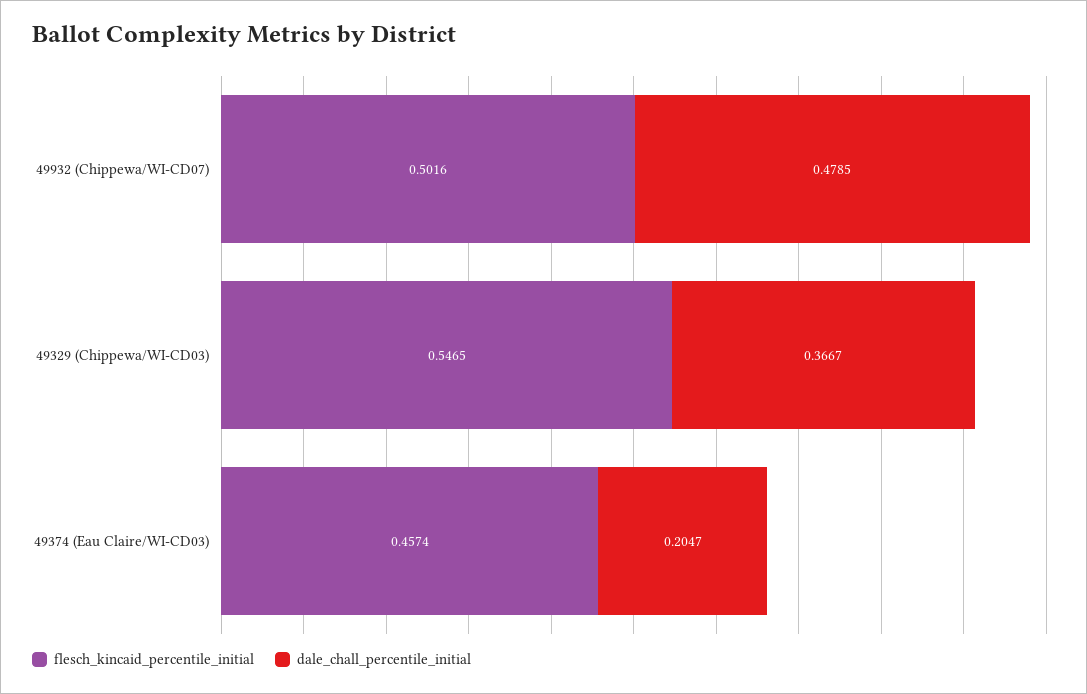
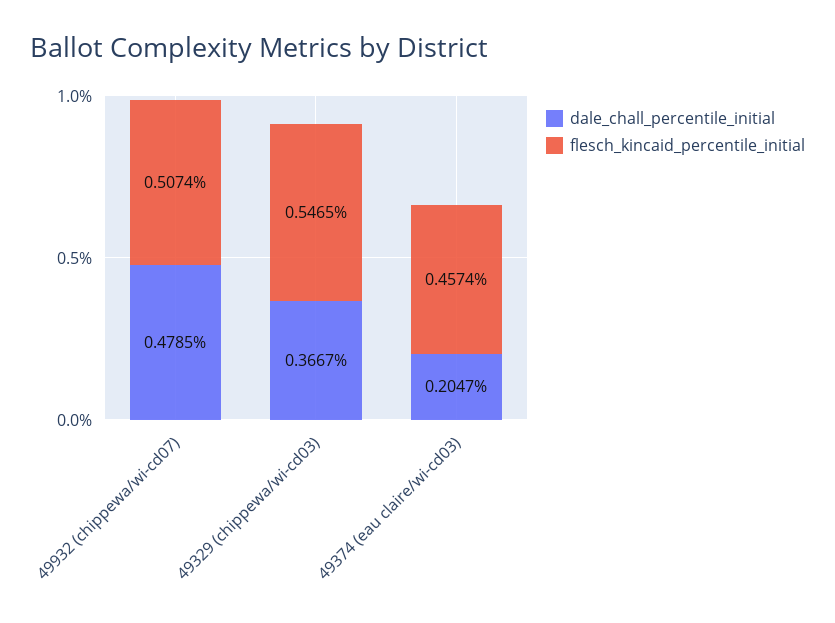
flesch_kincaid_percentile_initial, 49932 (Chippewa/WI-CD07): 0.5016 -> 0.5074

